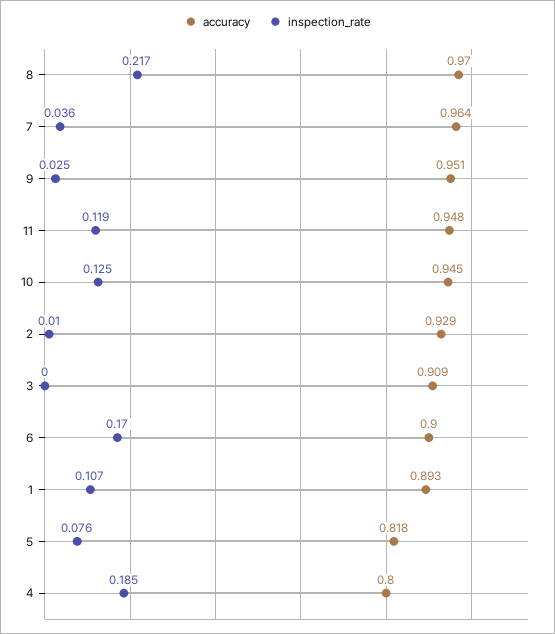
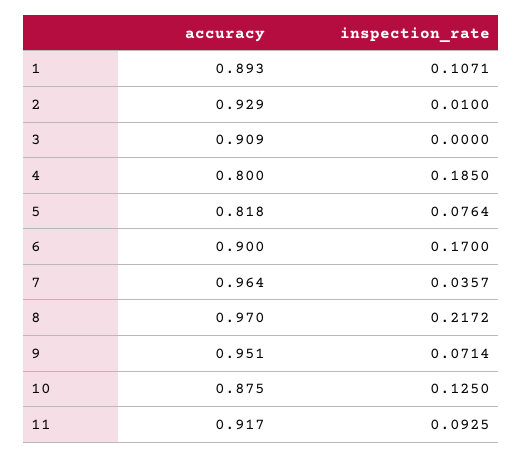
inspection_rate, 9: 0.025 -> 0.0714
accuracy, 11: 0.948 -> 0.917
inspection_rate, 11: 0.119 -> 0.0925
accuracy, 10: 0.945 -> 0.875

